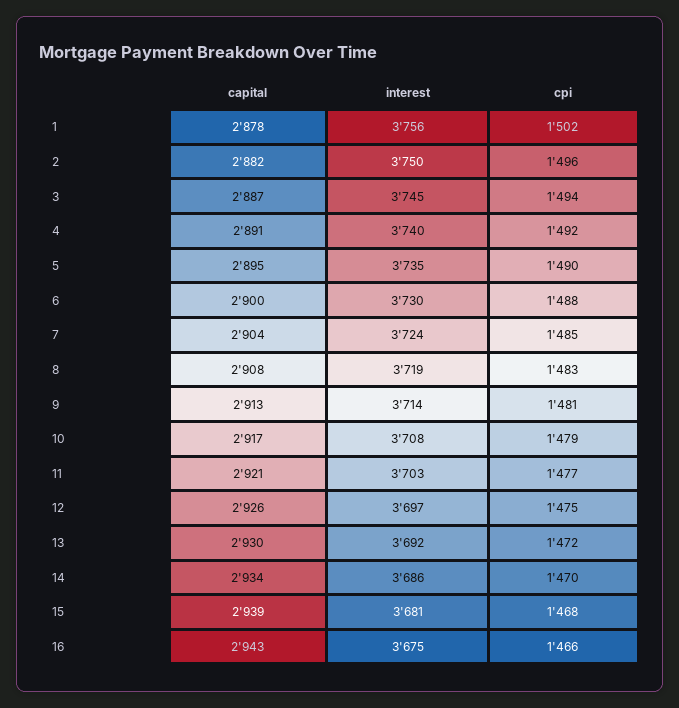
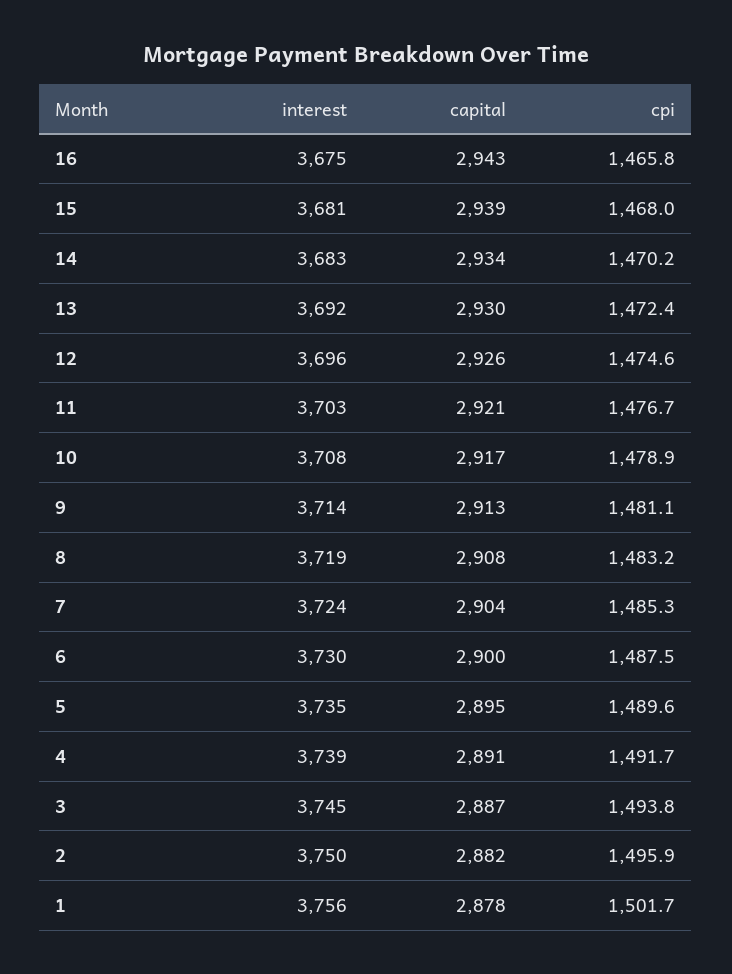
interest, 4: 3740 -> 3739
interest, 12: 3697 -> 3696
interest, 14: 3686 -> 3683

